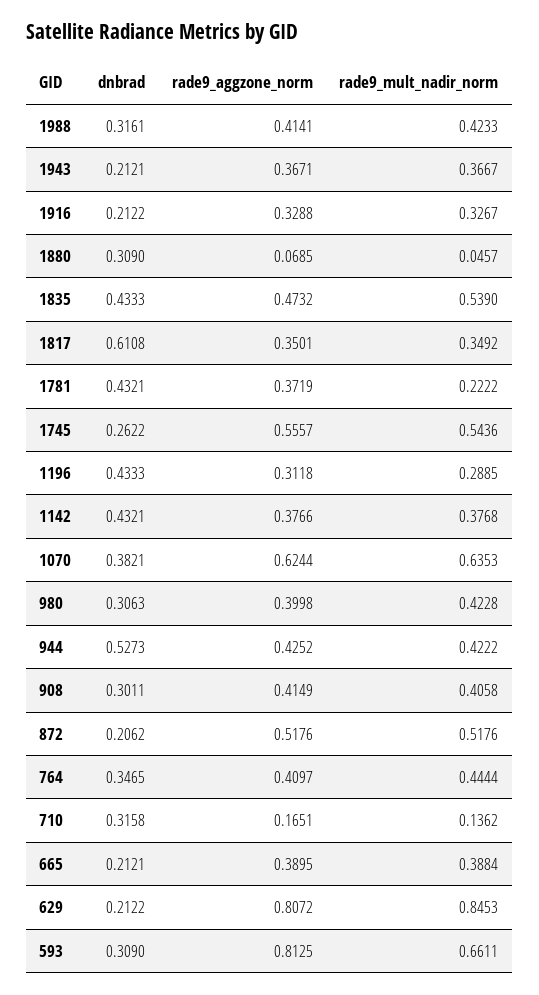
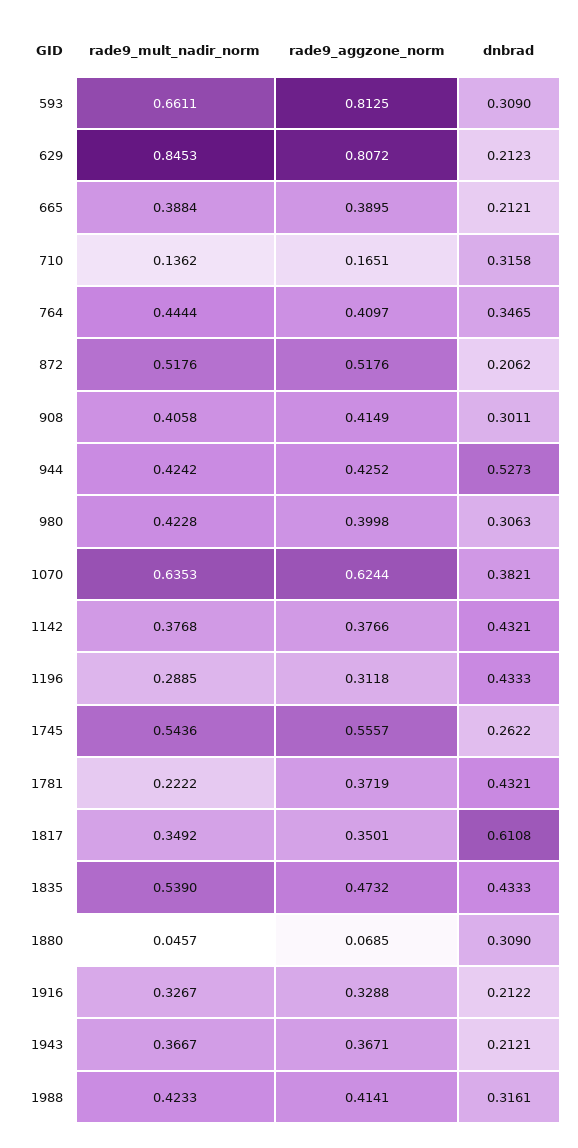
rade9_mult_nadir_norm, 944: 0.4222 -> 0.4242
dnbrad, 629: 0.2122 -> 0.2123

